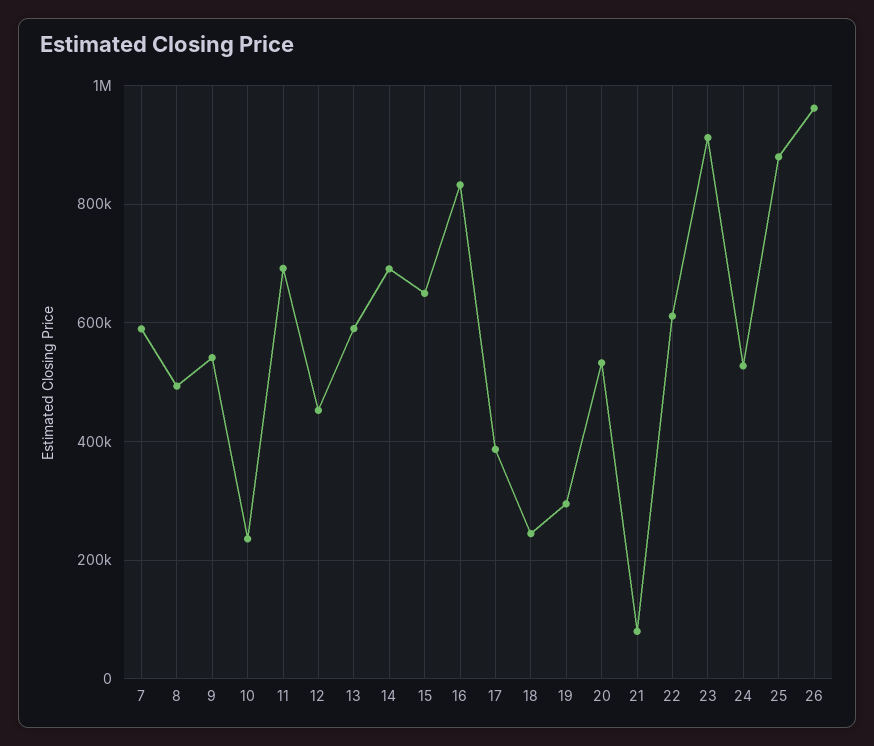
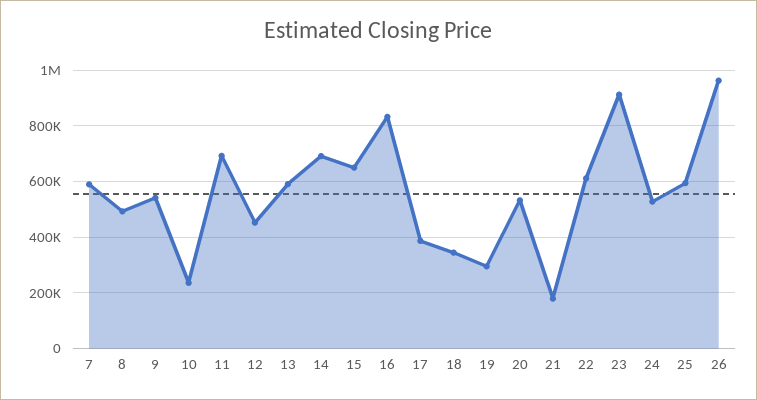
18: 240000 -> 350000
21: 80000 -> 175000
25: 880000 -> 600000

